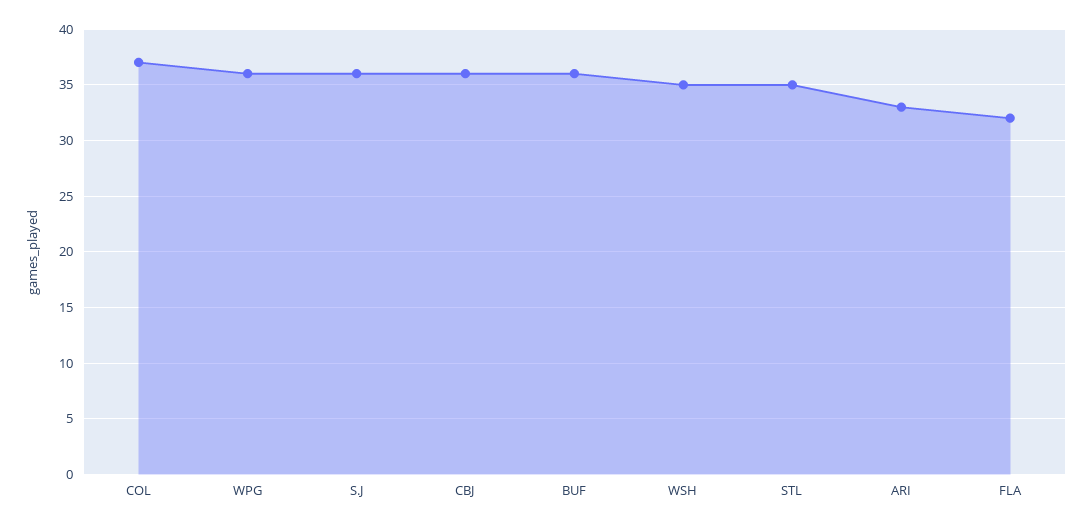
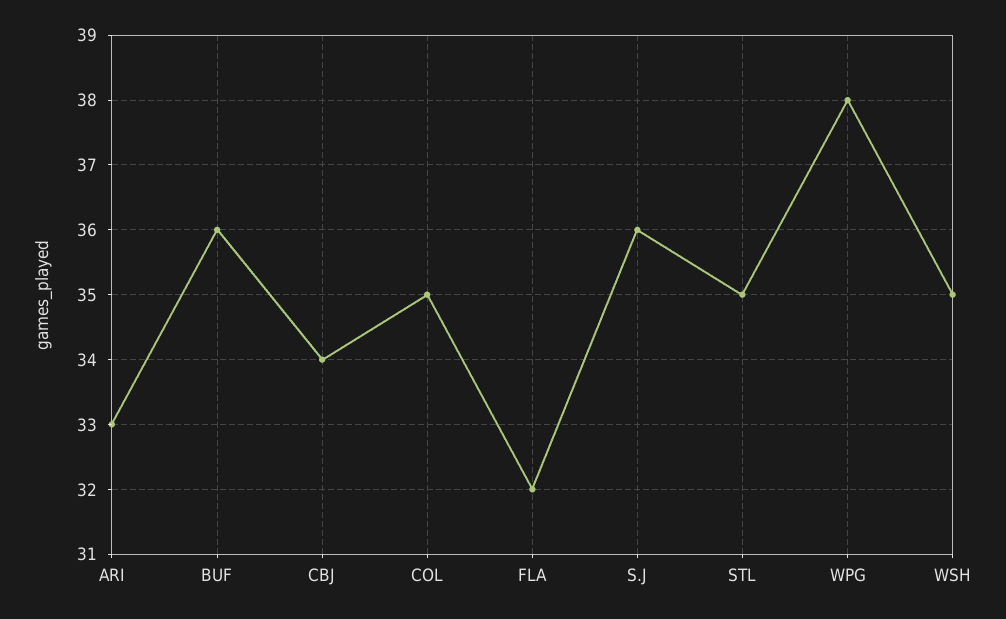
COL: 37 -> 35
WPG: 36 -> 38
CBJ: 36 -> 34

